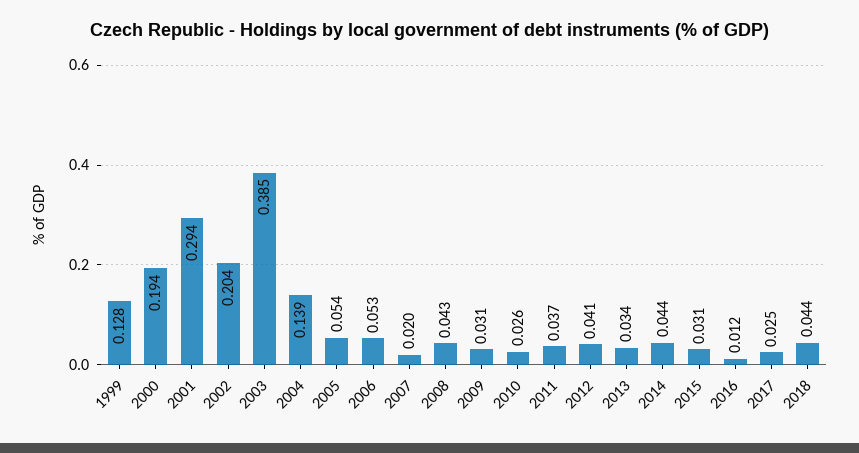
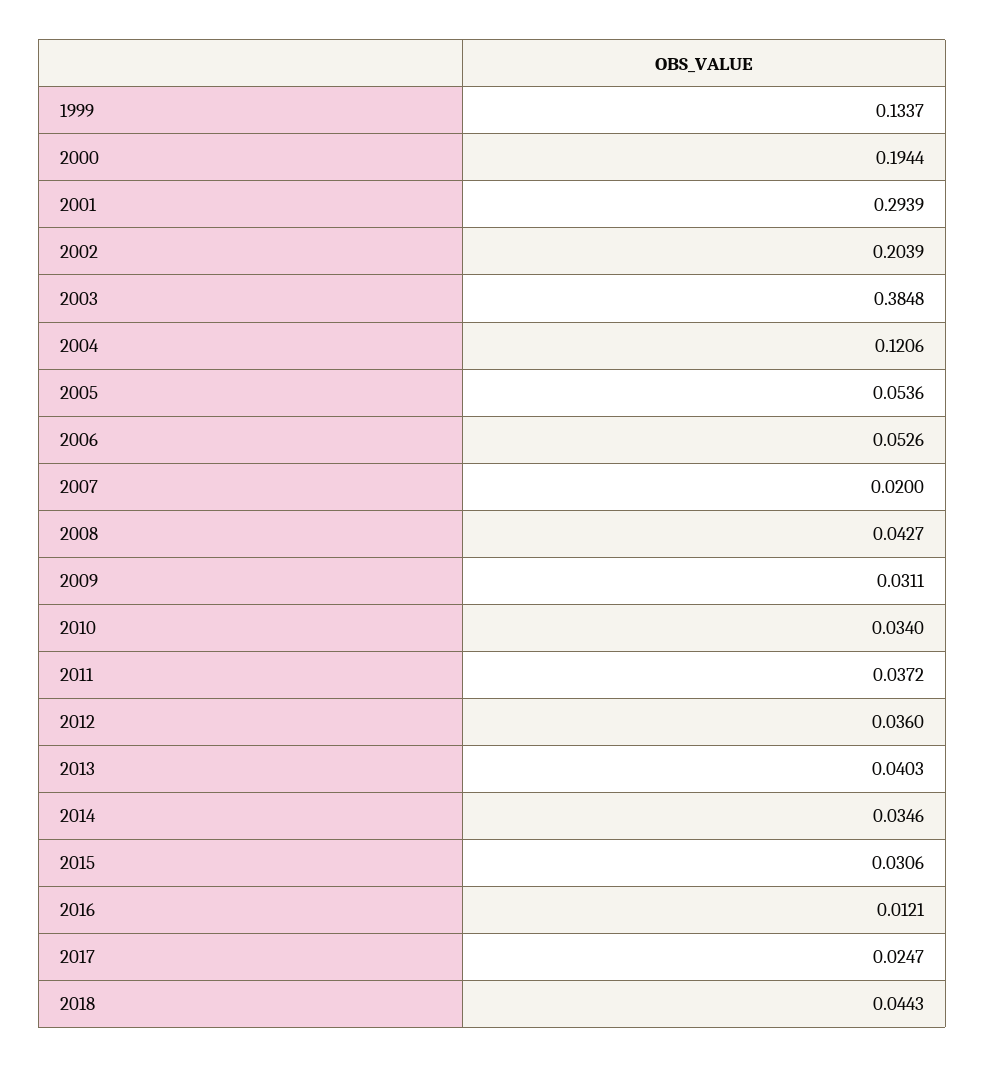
1999: 0.128 -> 0.1337
2004: 0.139 -> 0.1206
2010: 0.026 -> 0.034
2012: 0.041 -> 0.036
2013: 0.034 -> 0.0403
2014: 0.044 -> 0.0346

